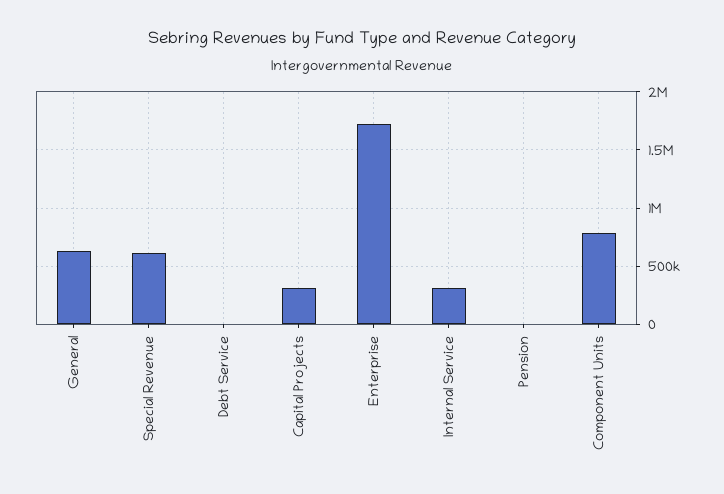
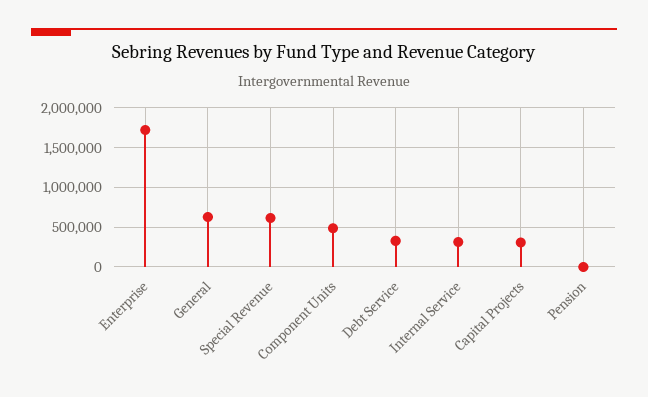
Debt Service: 0 -> 300000
Component Units: 800000 -> 500000

